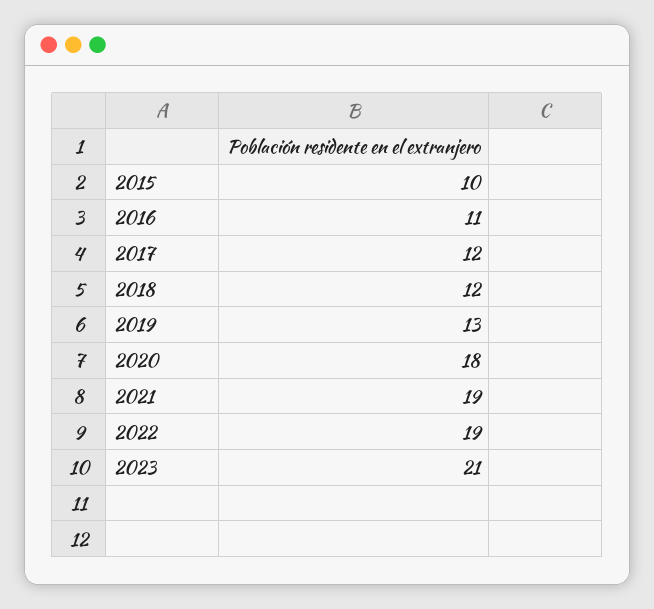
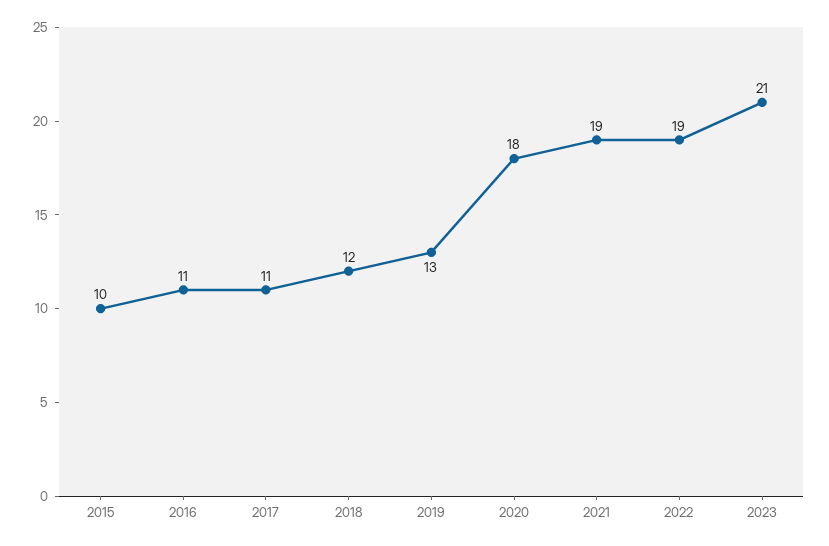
2017: 12 -> 11

